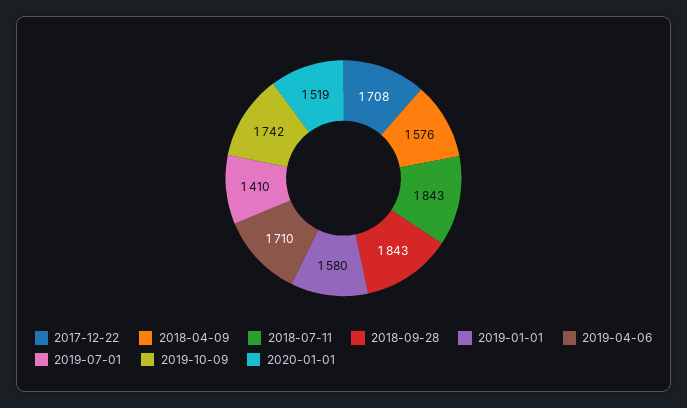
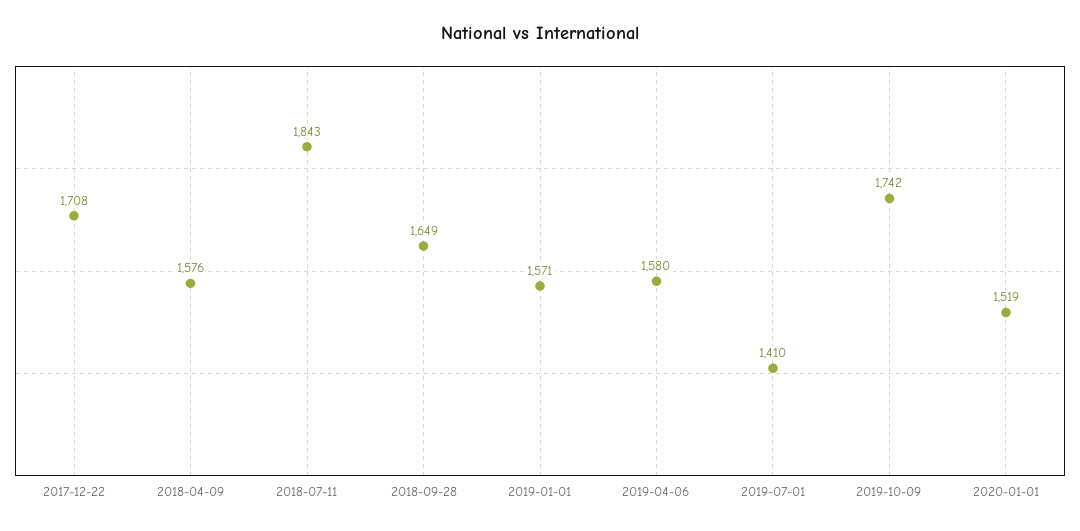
2018-09-28: 1843 -> 1649
2019-01-01: 1580 -> 1571
2019-04-06: 1710 -> 1580

